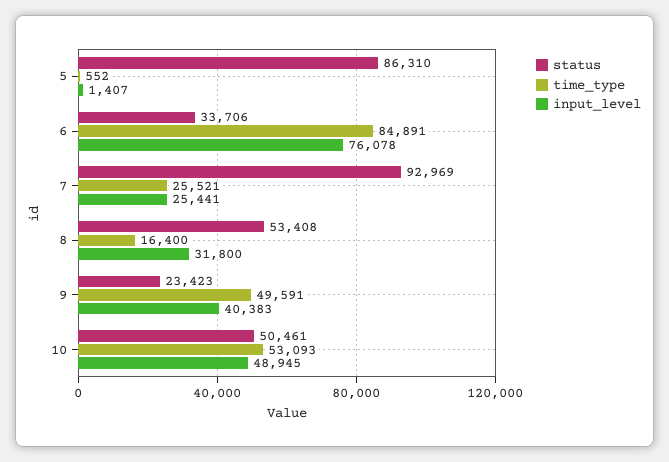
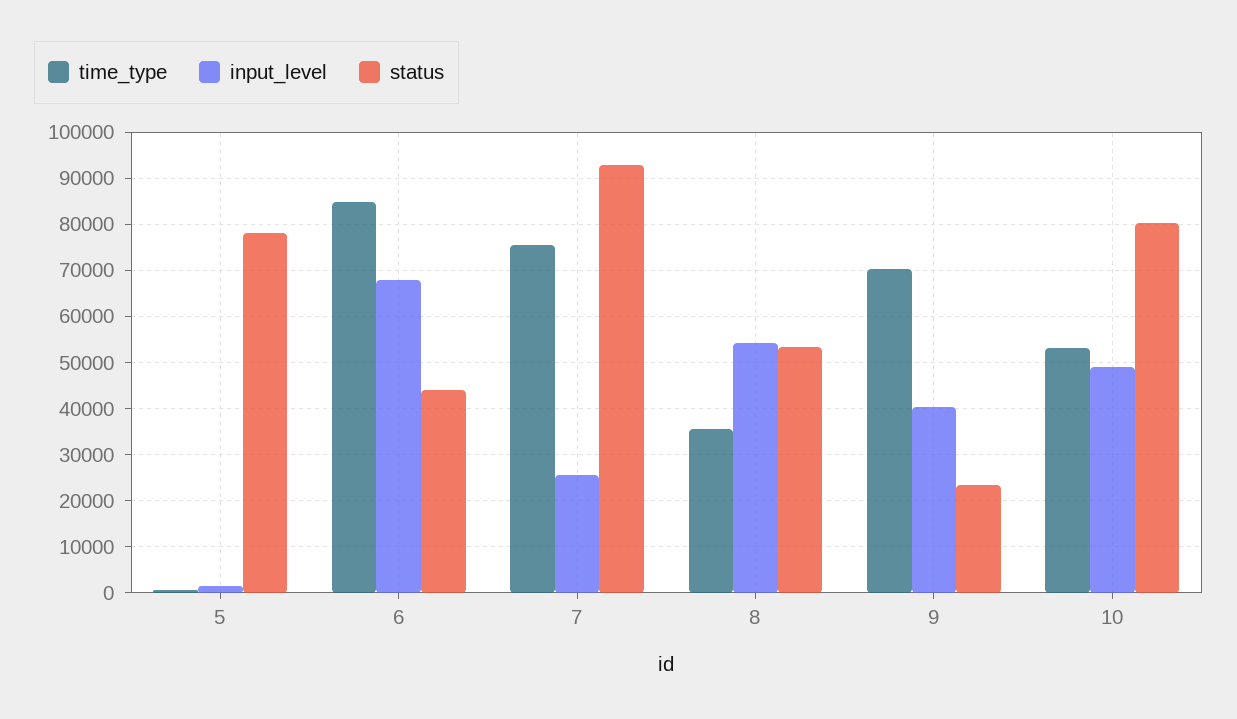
status, 5: 86310 -> 78000
status, 6: 33706 -> 44000
input_level, 6: 76078 -> 68000
time_type, 7: 25521 -> 76000
time_type, 8: 16400 -> 36000
input_level, 8: 31800 -> 54000
time_type, 9: 49591 -> 70000
status, 10: 50461 -> 80000

